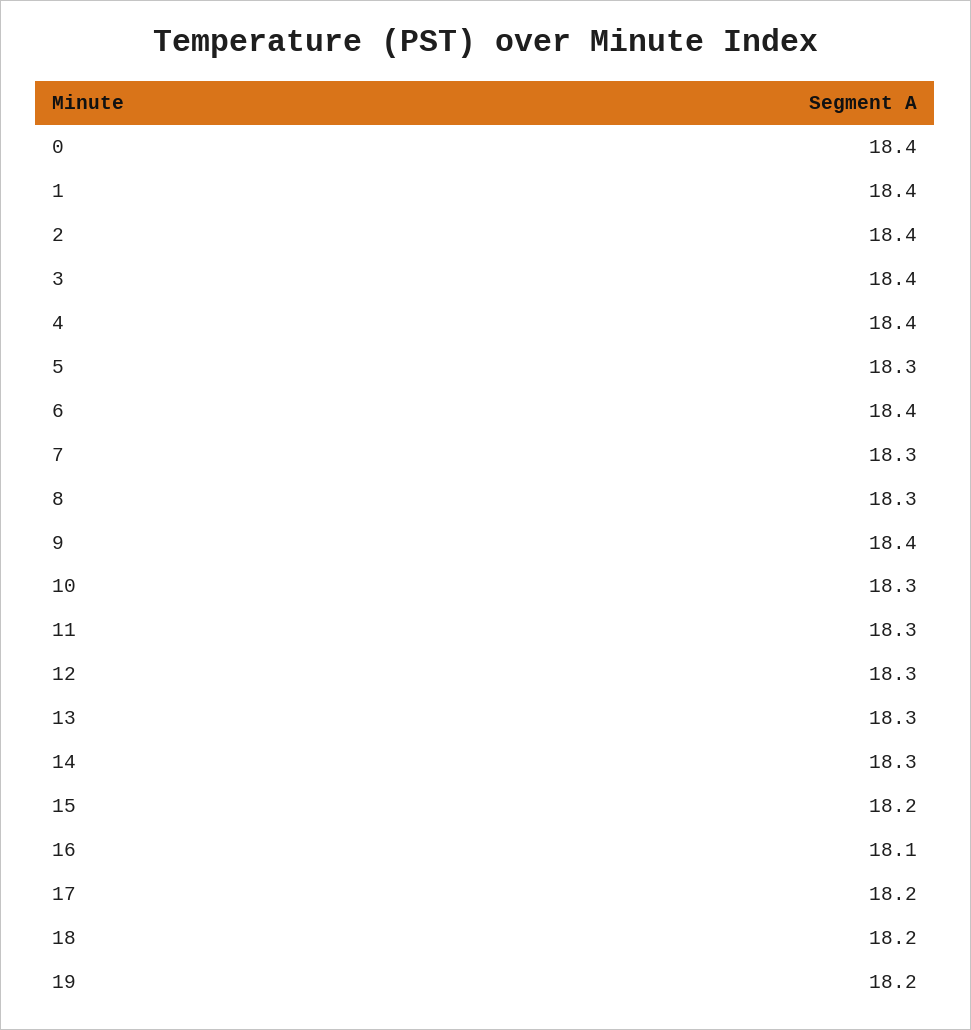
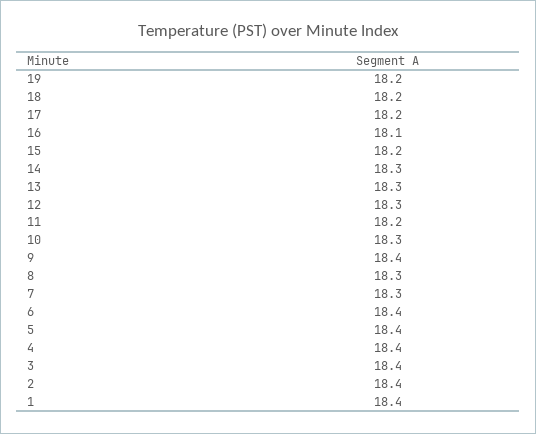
0: 18.4 -> none
5: 18.3 -> 18.4
11: 18.3 -> 18.2

